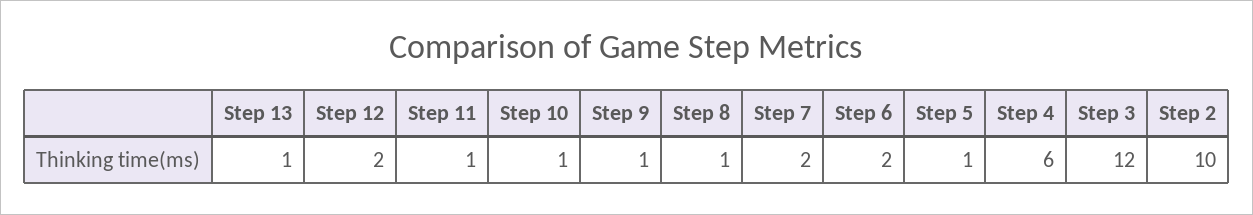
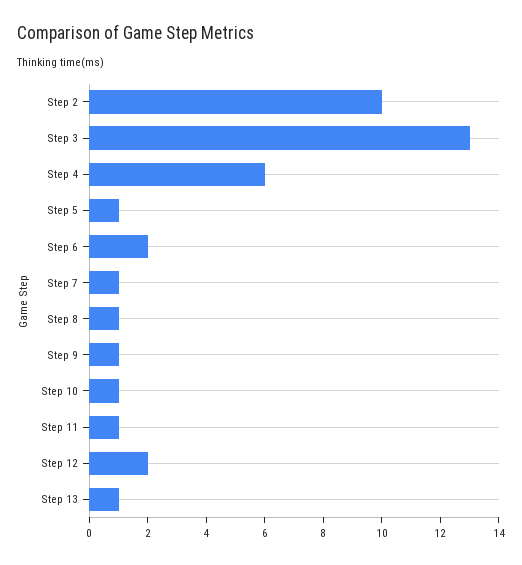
Step 7: 2 -> 1
Step 3: 12 -> 13

